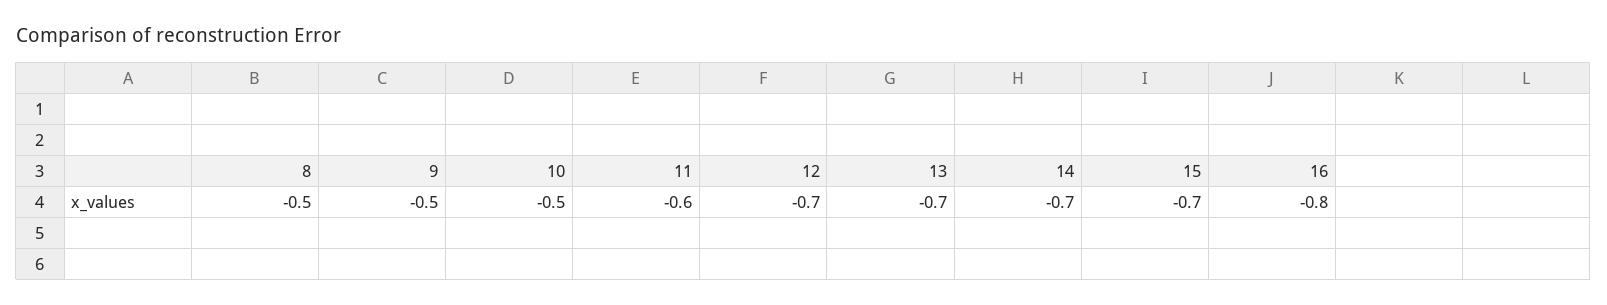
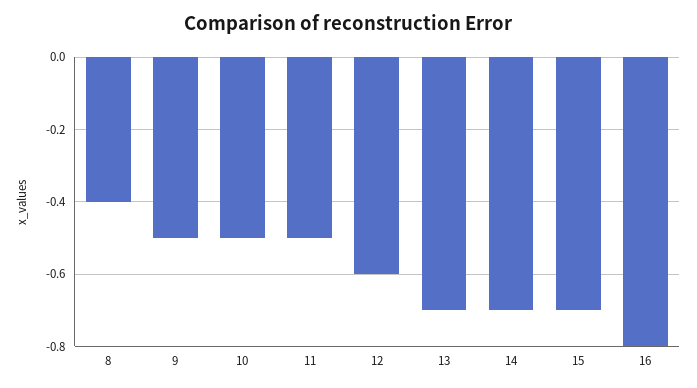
8: -0.5 -> -0.4
11: -0.6 -> -0.5
12: -0.7 -> -0.6

